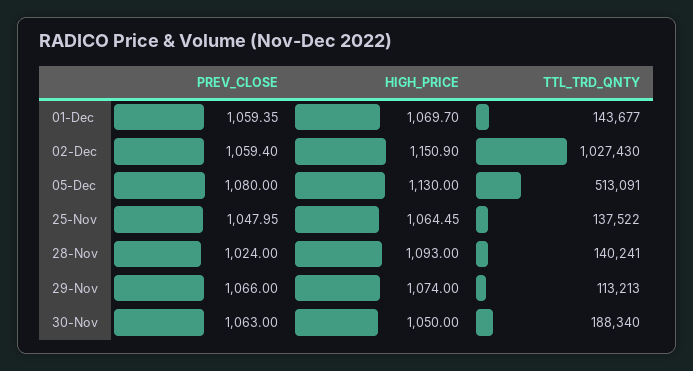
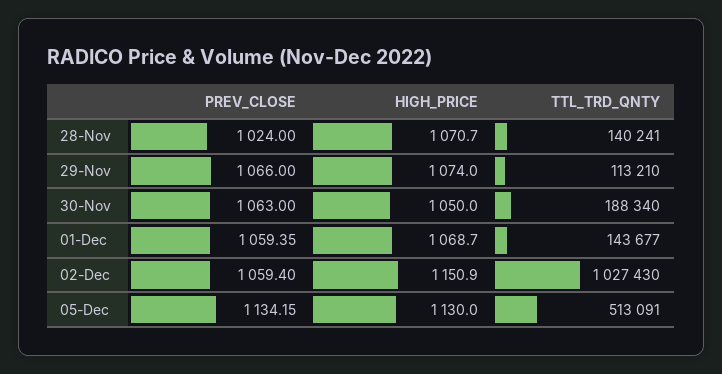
HIGH_PRICE, 01-Dec: 1069.7 -> 1068.7
PREV_CLOSE, 05-Dec: 1080 -> 1134.15
PREV_CLOSE, 25-Nov: 1047.95 -> none
HIGH_PRICE, 25-Nov: 1064.45 -> none
TTL_TRD_QNTY, 25-Nov: 137522 -> none
HIGH_PRICE, 28-Nov: 1093 -> 1070.7
TTL_TRD_QNTY, 29-Nov: 113213 -> 113210

